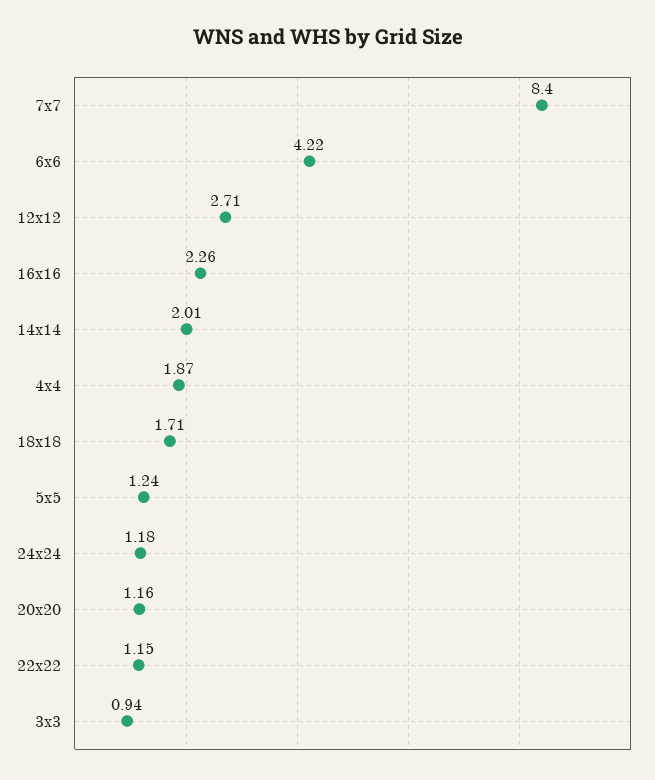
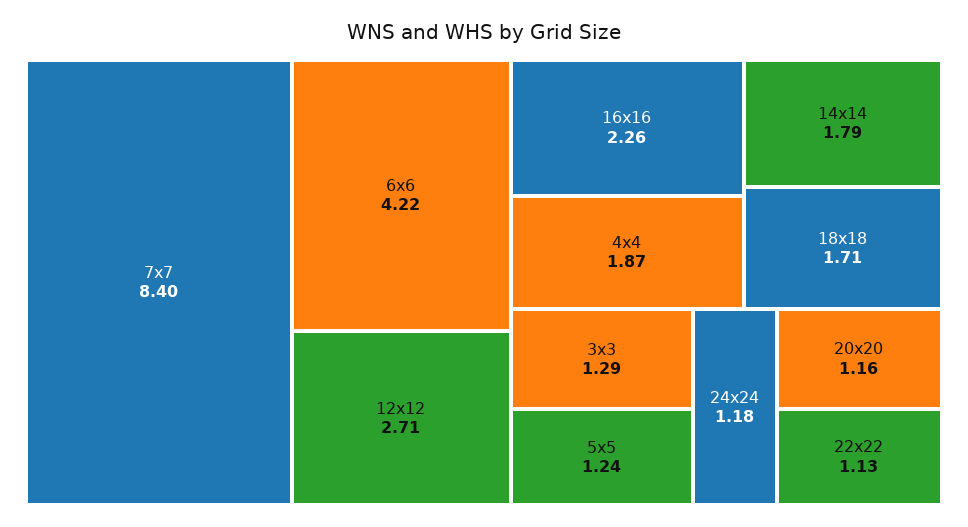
14x14: 2.01 -> 1.79
22x22: 1.15 -> 1.13
3x3: 0.94 -> 1.29

